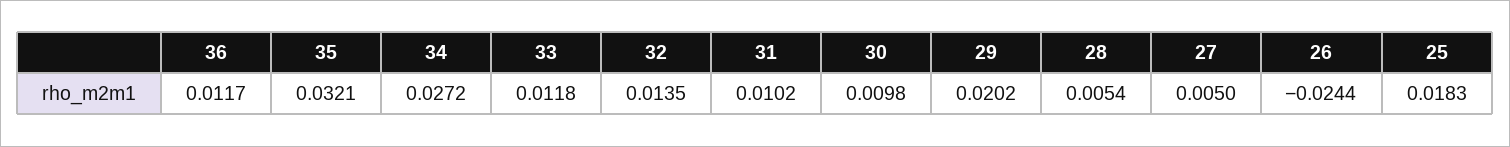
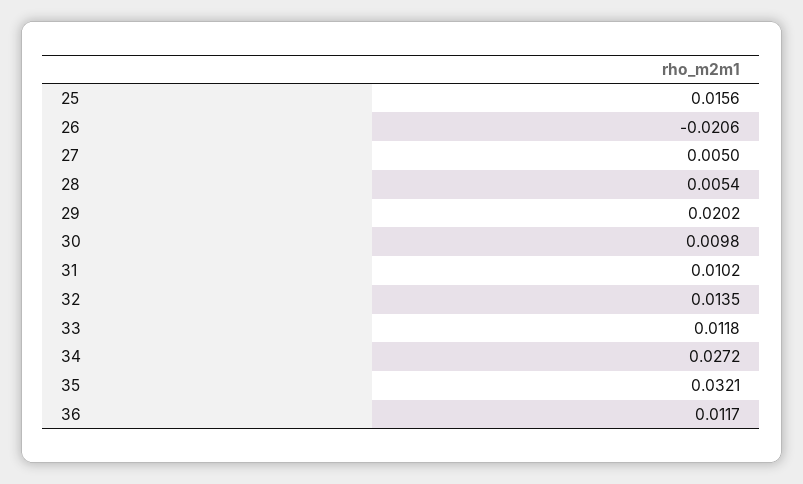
26: -0.0244 -> -0.0206
25: 0.0183 -> 0.0156

